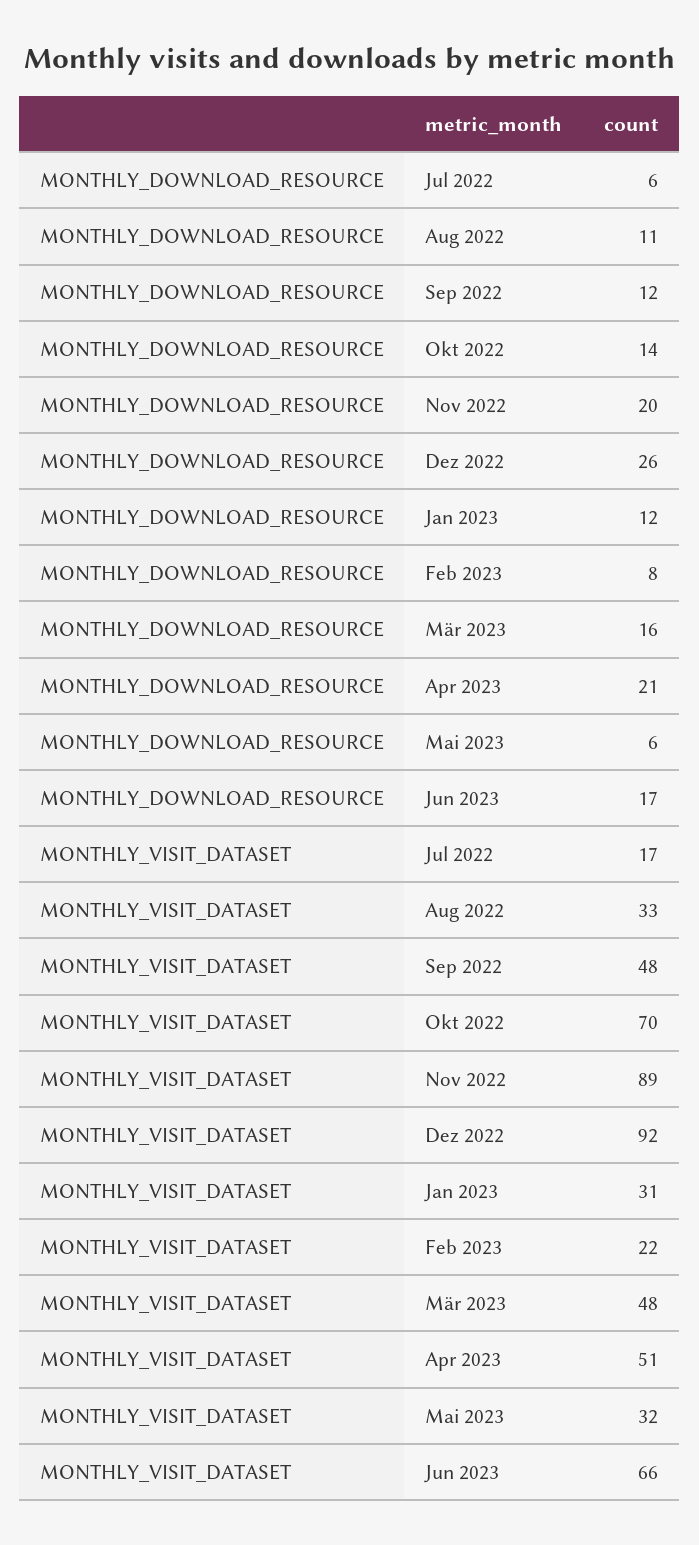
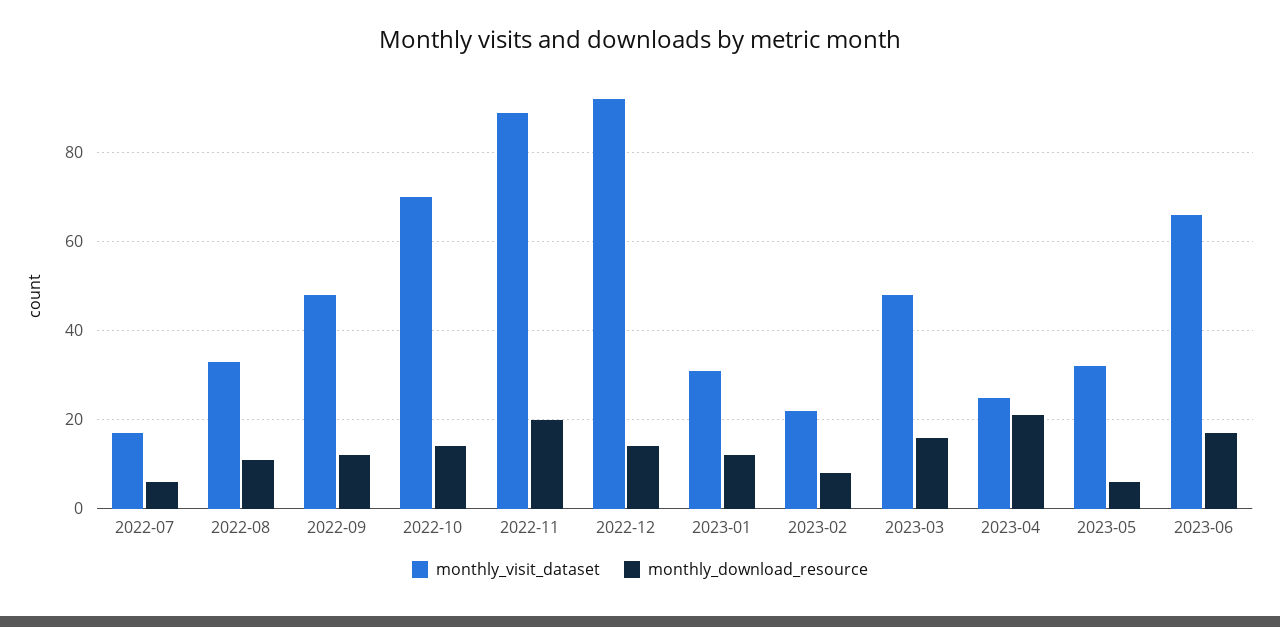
MONTHLY_DOWNLOAD_RESOURCE, Dez 2022: 26 -> 15
MONTHLY_VISIT_DATASET, Apr 2023: 51 -> 25

